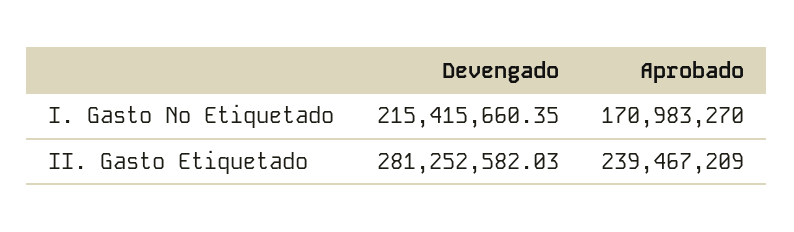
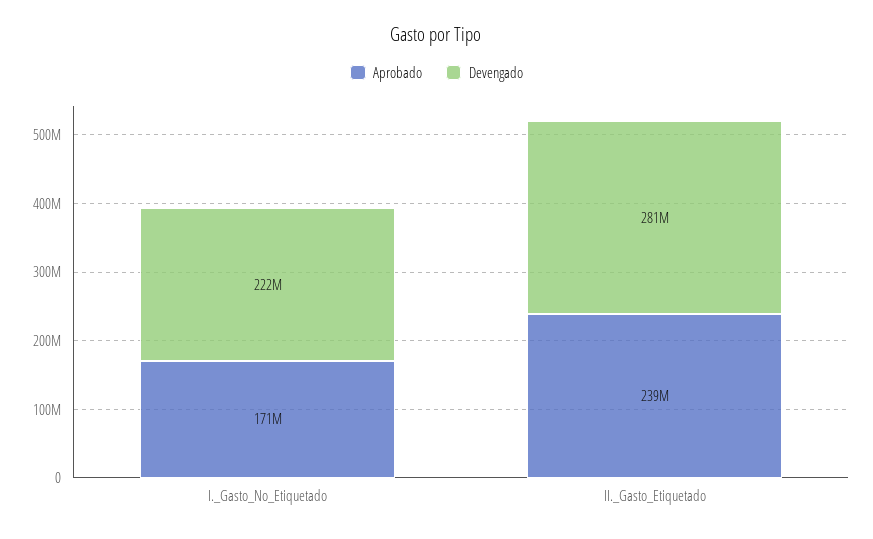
Devengado, I. Gasto No Etiquetado: 215415660.35 -> 222000000

